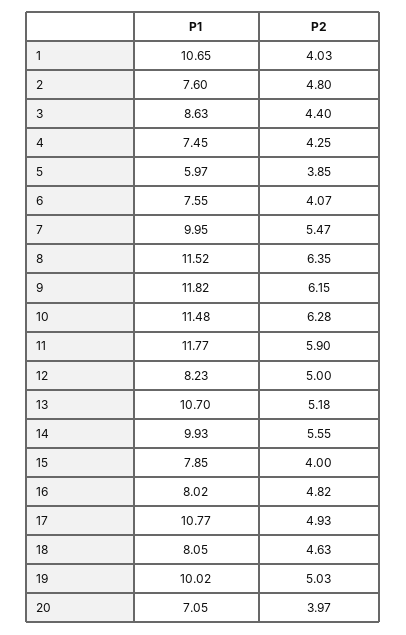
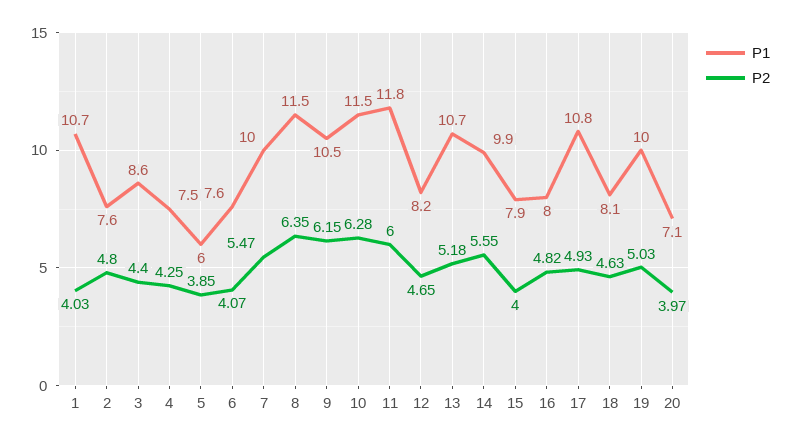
P1, 9: 11.82 -> 10.5
P2, 11: 5.9 -> 6
P2, 12: 5 -> 4.65

